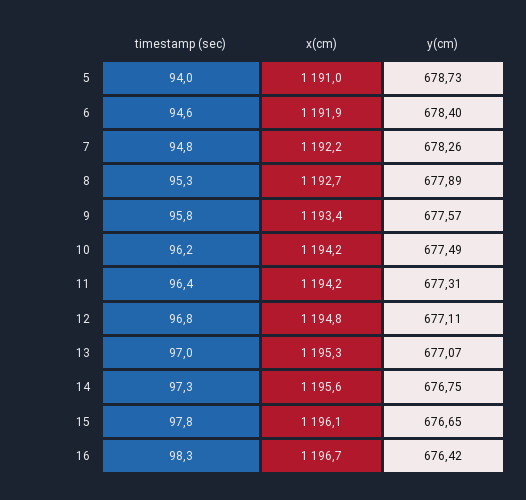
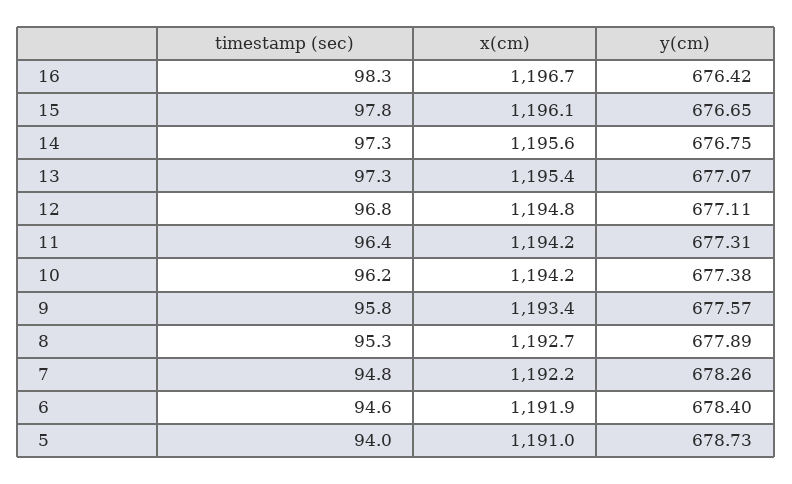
y(cm), 10: 677.49 -> 677.38
timestamp (sec), 13: 97 -> 97.3
x(cm), 13: 1195.3 -> 1195.4

